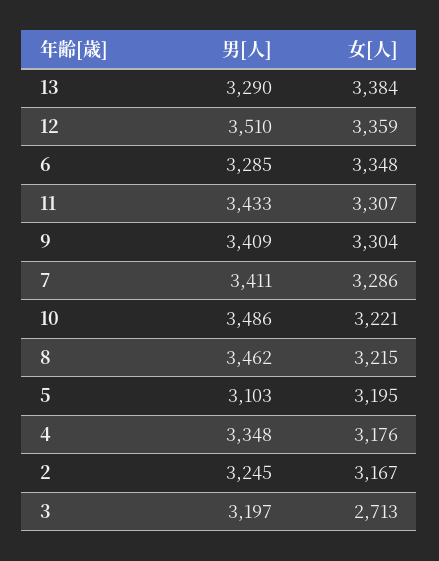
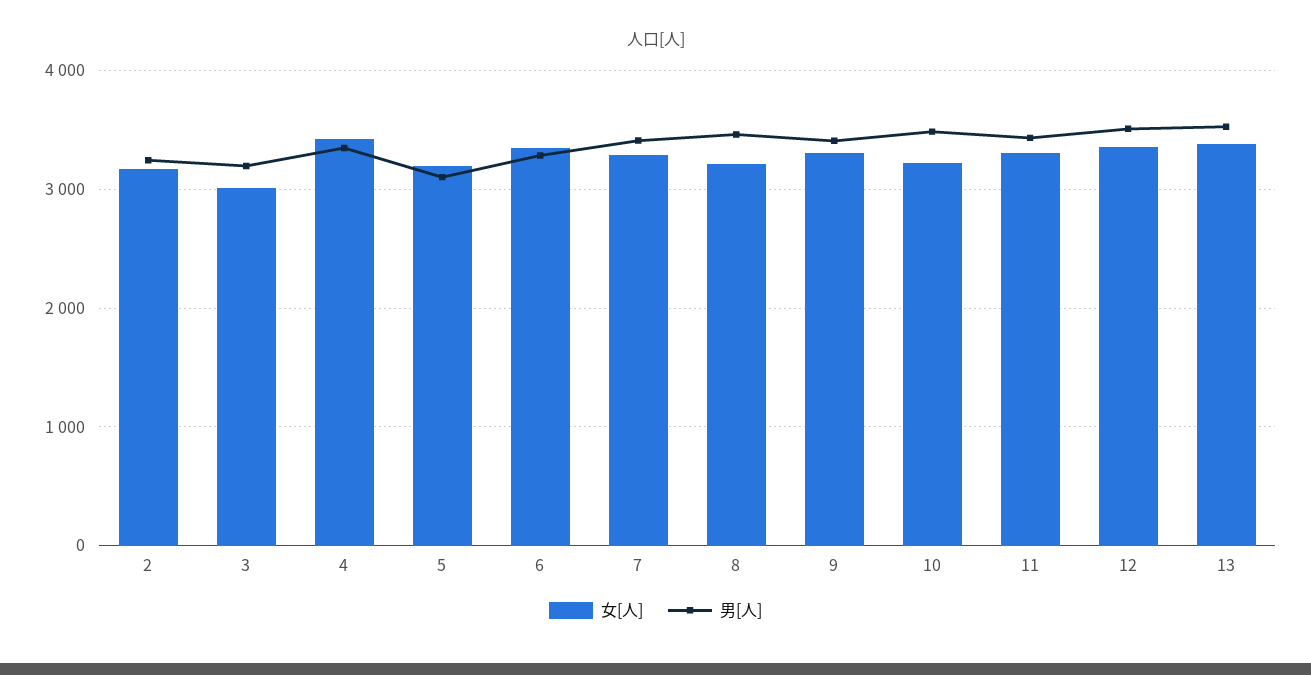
男[人], 13: 3290 -> 3500
女[人], 4: 3176 -> 3400
女[人], 3: 2713 -> 3000

